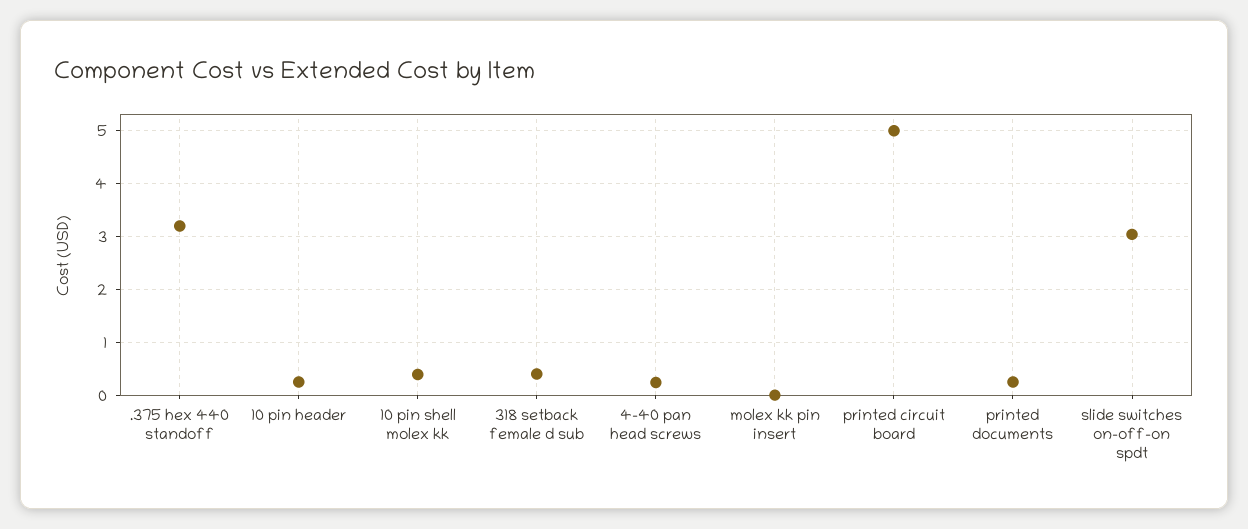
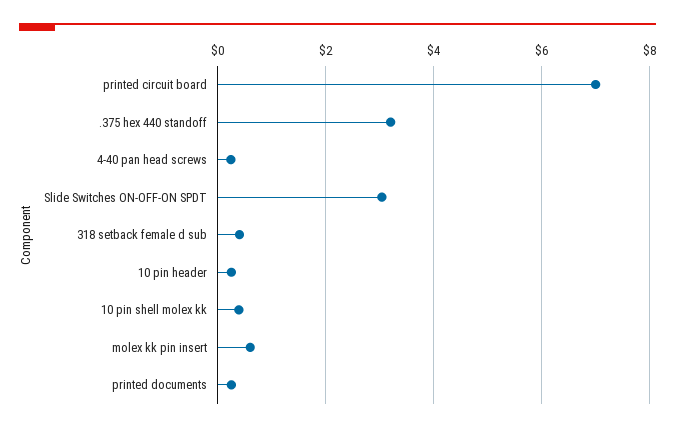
molex kk pin insert: 0 -> 0.6
printed circuit board: 5 -> 7

